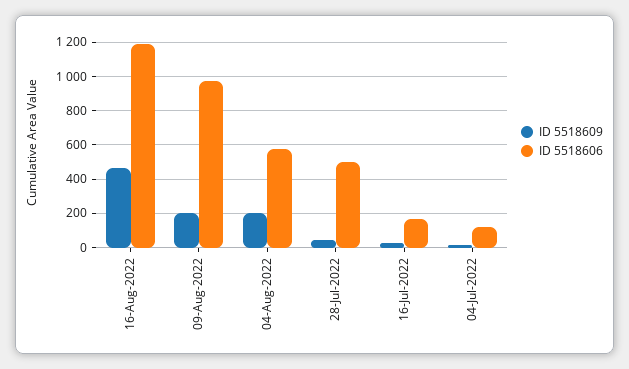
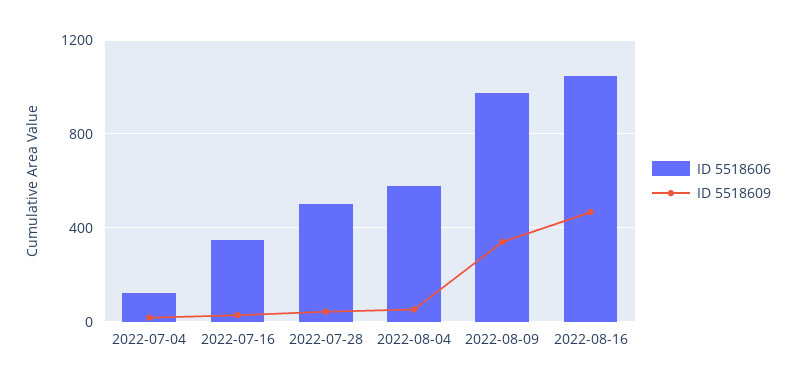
ID 5518606, 16-Aug-2022: 1200 -> 1050
ID 5518609, 09-Aug-2022: 200 -> 350
ID 5518609, 04-Aug-2022: 200 -> 50
ID 5518606, 16-Jul-2022: 150 -> 350

